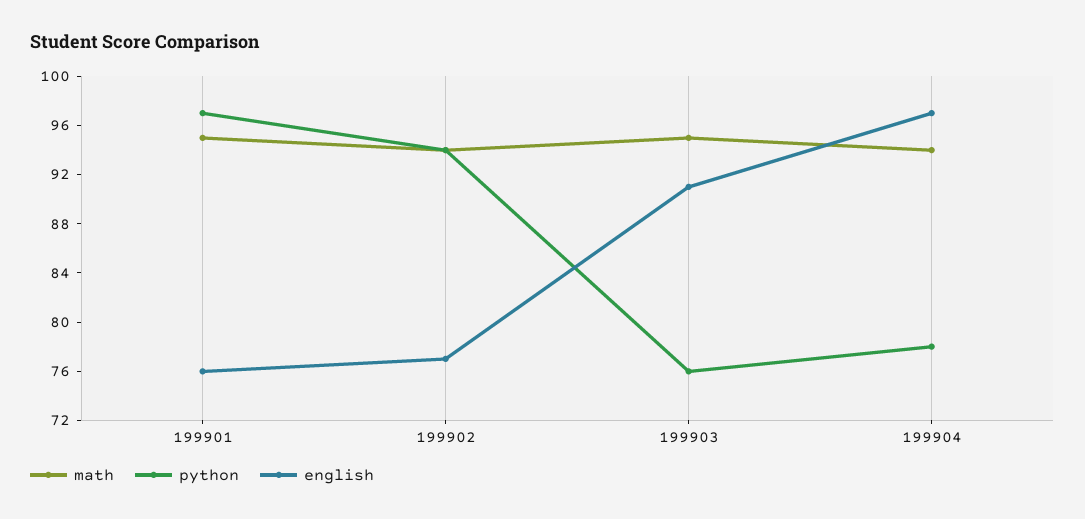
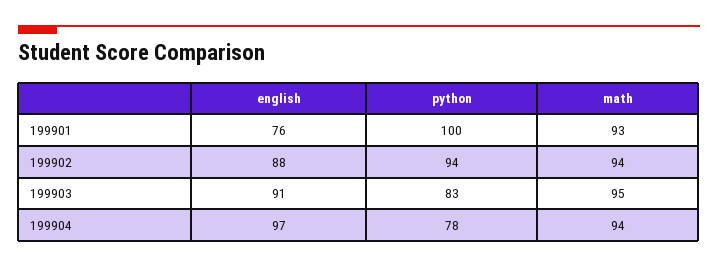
math, 199901: 95 -> 93
python, 199901: 97 -> 100
english, 199902: 77 -> 88
python, 199903: 76 -> 83

